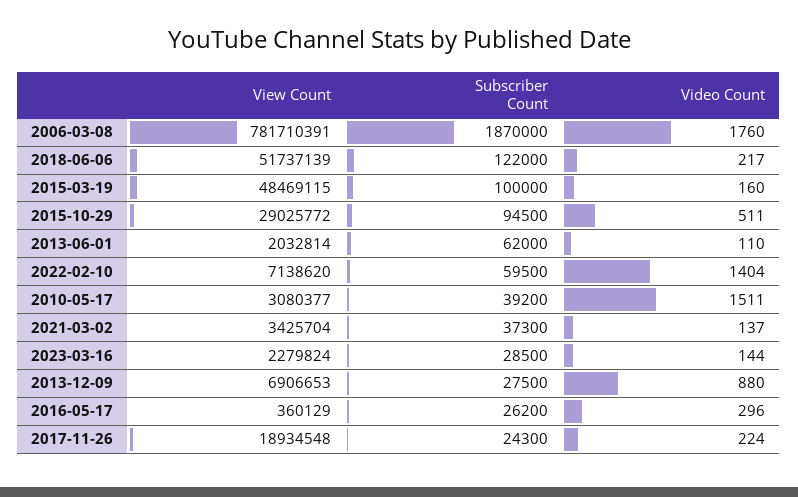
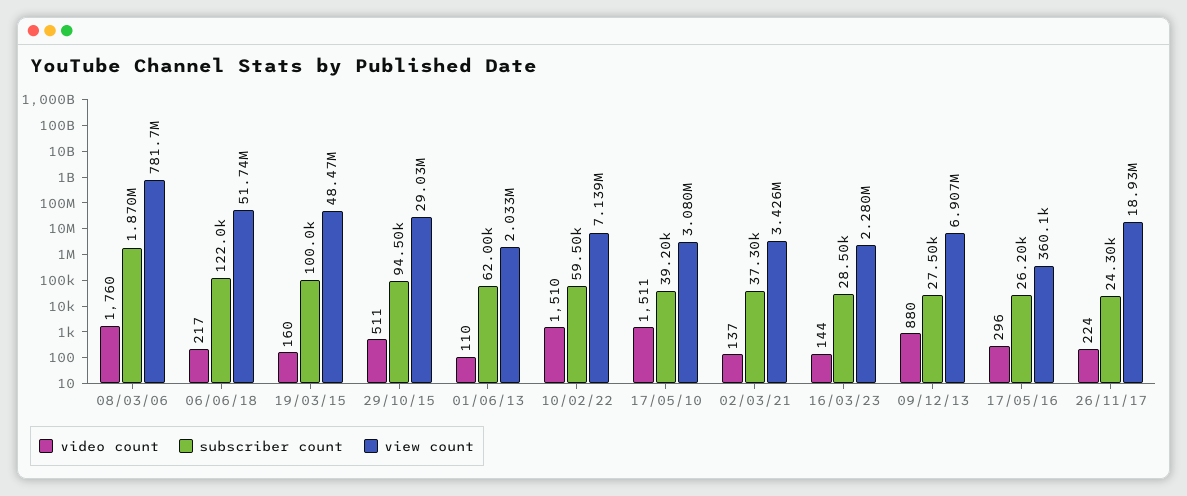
Video Count, 2022-02-10: 1404 -> 1510

